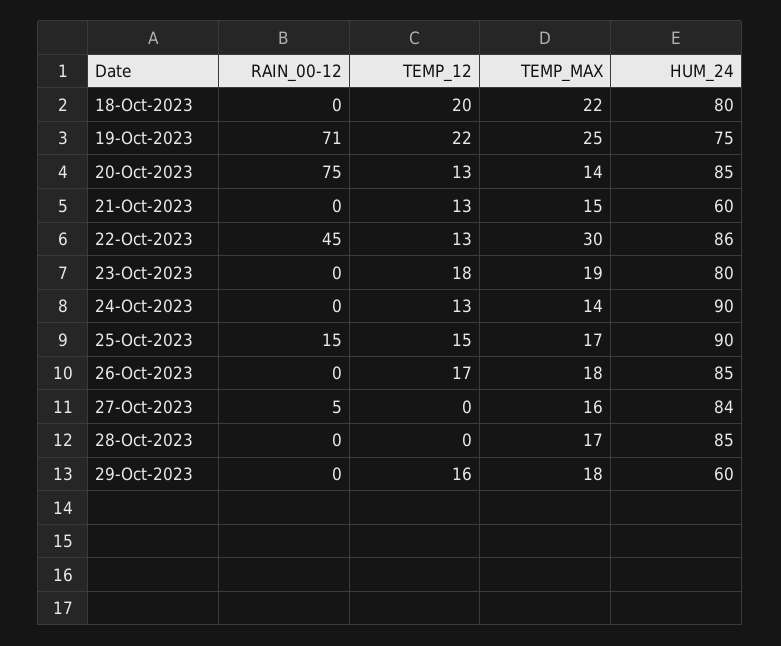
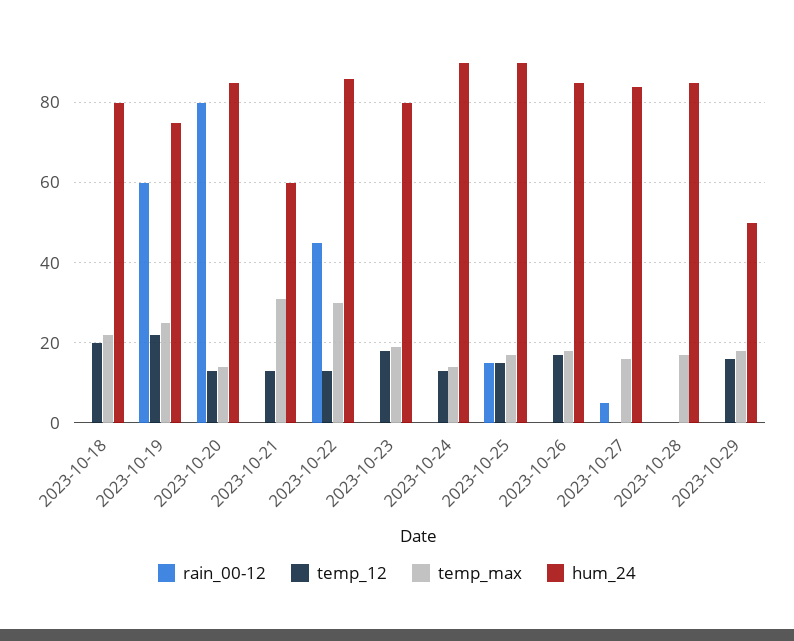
RAIN_00-12, 19-Oct-2023: 71 -> 60
RAIN_00-12, 20-Oct-2023: 75 -> 80
TEMP_MAX, 21-Oct-2023: 15 -> 30
HUM_24, 29-Oct-2023: 60 -> 50

